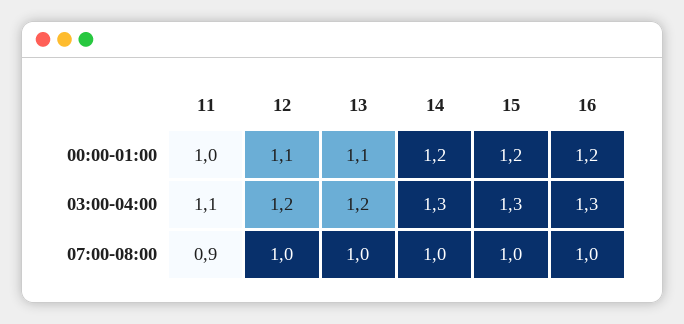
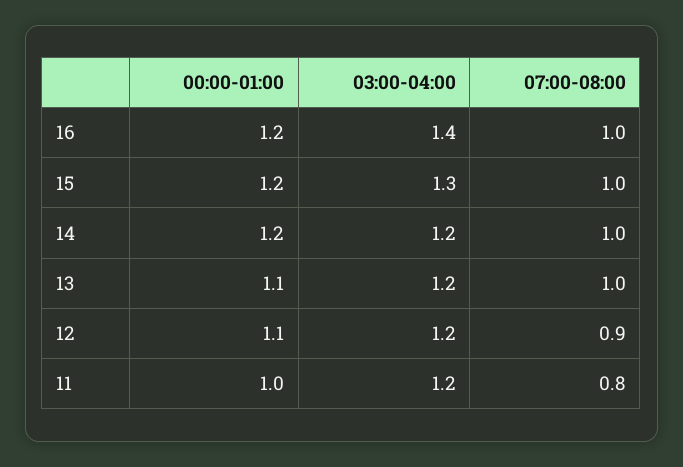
11, 03:00-04:00: 1.1 -> 1.2
14, 03:00-04:00: 1.3 -> 1.2
16, 03:00-04:00: 1.3 -> 1.4
11, 07:00-08:00: 0.9 -> 0.8
12, 07:00-08:00: 1 -> 0.9

